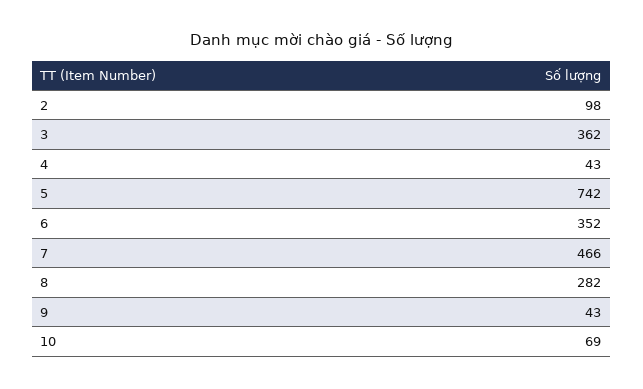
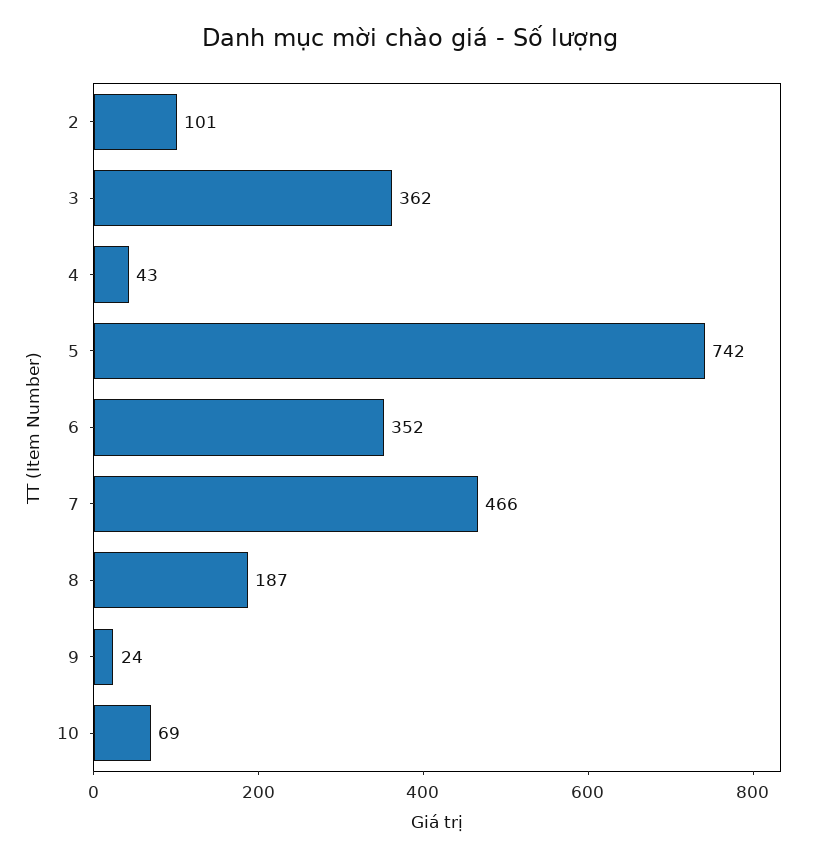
2: 98 -> 101
8: 282 -> 187
9: 43 -> 24

